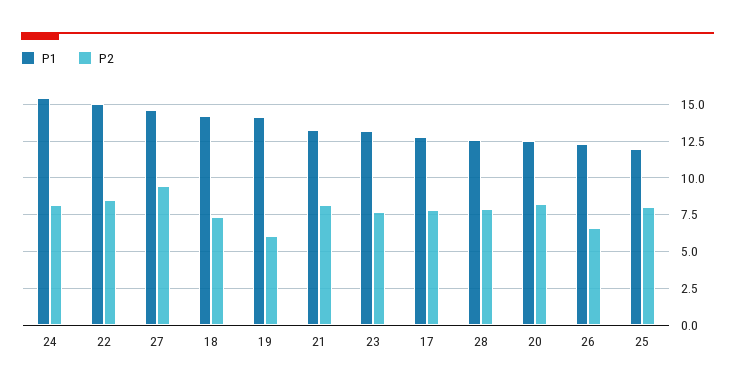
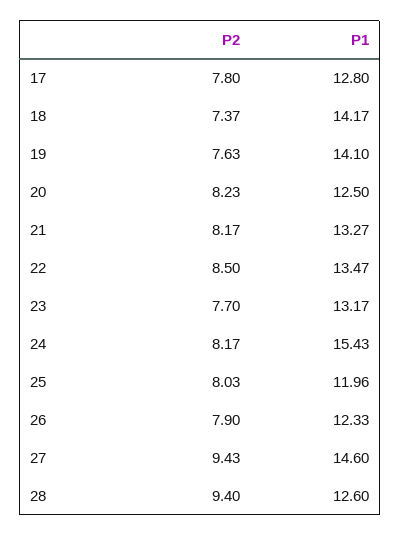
P1, 22: 15 -> 13.47
P2, 19: 6 -> 7.63
P2, 28: 8 -> 9.4
P2, 26: 6.5 -> 7.9

